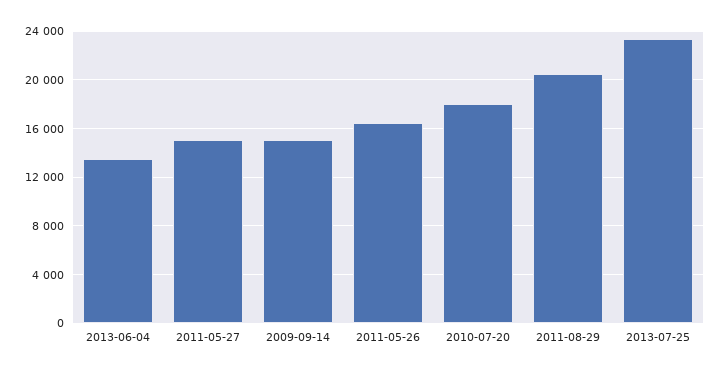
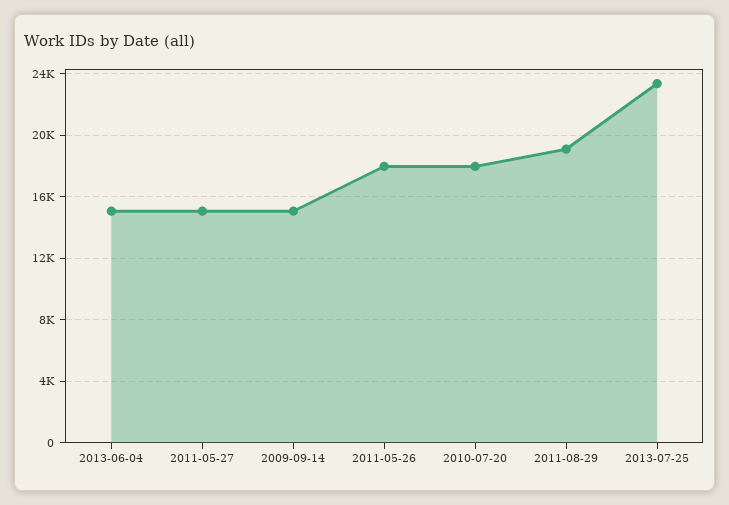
2013-06-04: 13500 -> 15000
2011-05-26: 16500 -> 18000
2011-08-29: 20500 -> 19000

